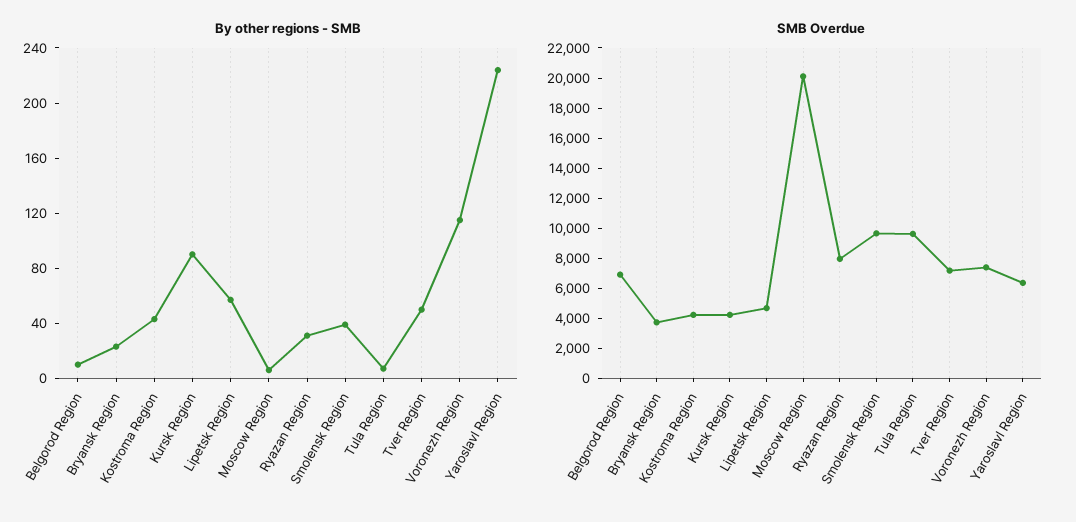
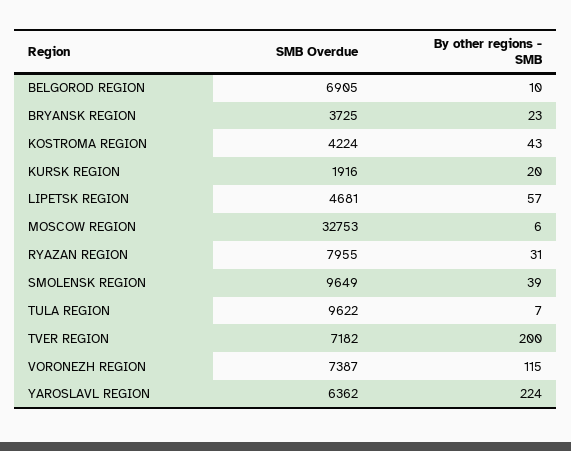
By other regions - SMB, Kursk Region: 90 -> 20
By other regions - SMB, Tver Region: 50 -> 200
SMB Overdue, Kursk Region: 4000 -> 1916
SMB Overdue, Moscow Region: 20000 -> 32753

